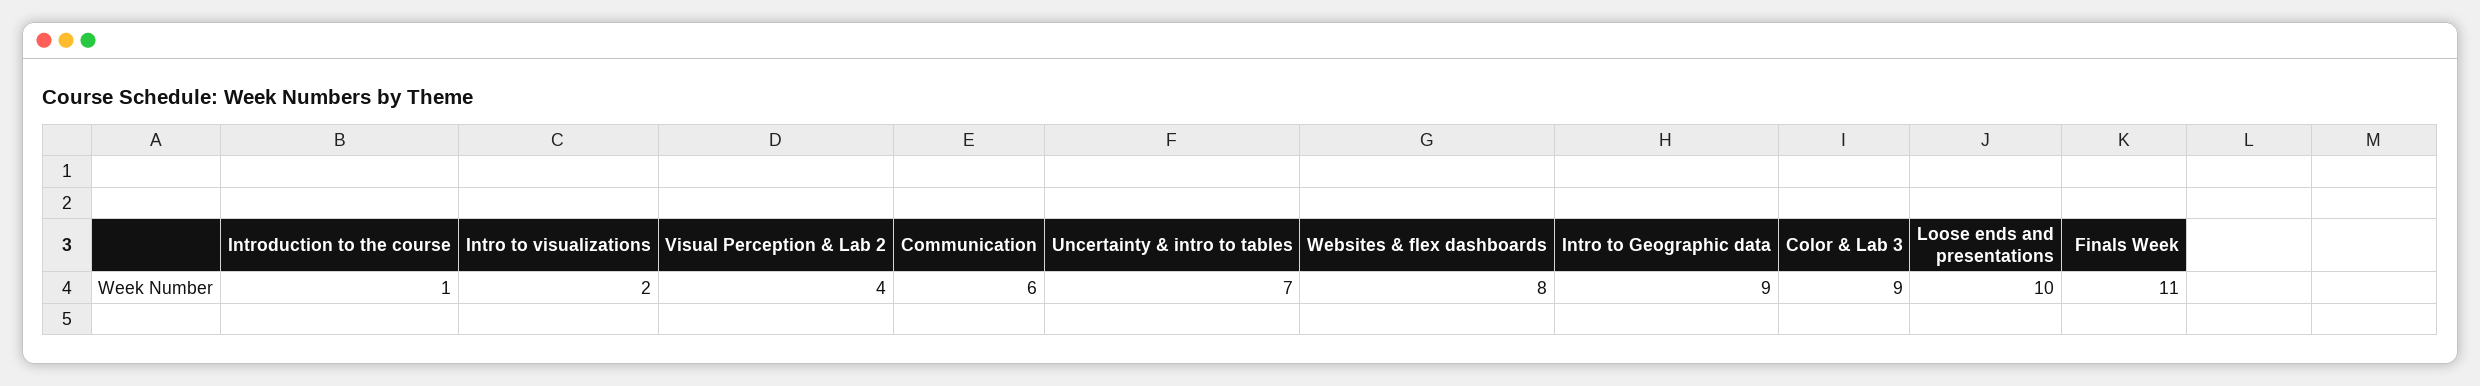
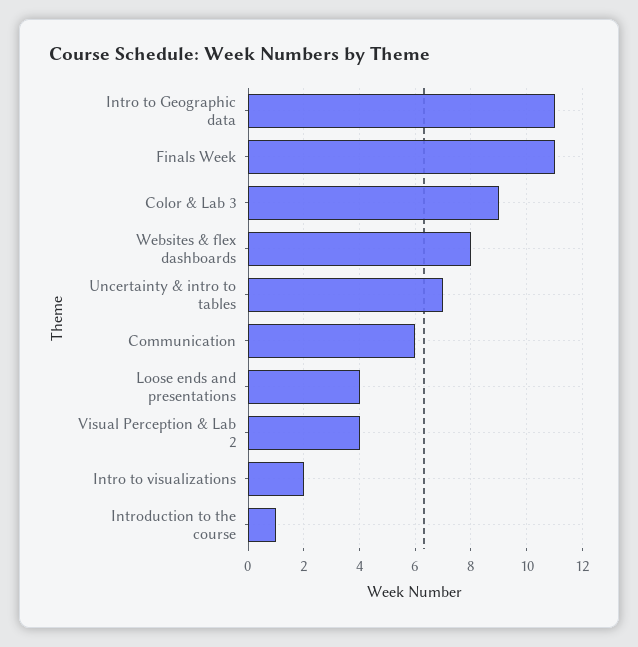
Intro to Geographic data: 9 -> 11
Loose ends and presentations: 10 -> 4

